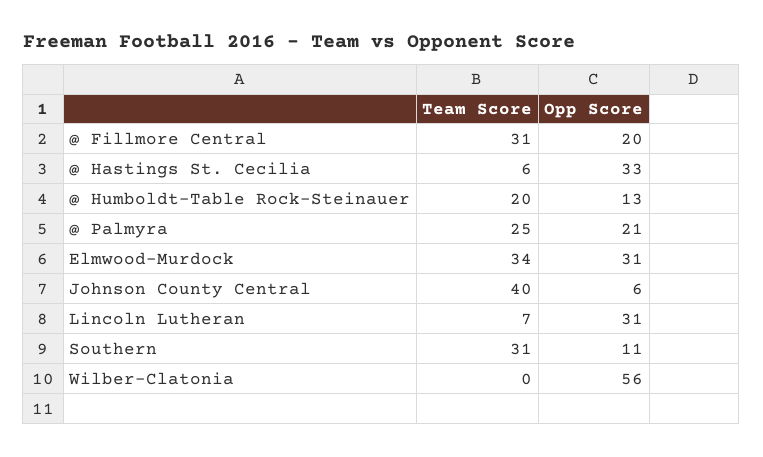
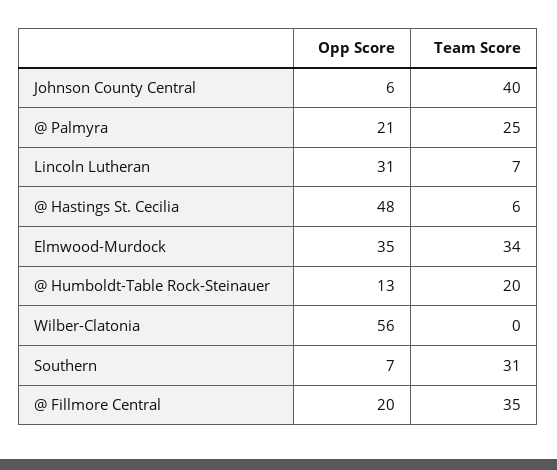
Team Score, @ Fillmore Central: 31 -> 35
Opp Score, @ Hastings St. Cecilia: 33 -> 48
Opp Score, Elmwood-Murdock: 31 -> 35
Opp Score, Southern: 11 -> 7

